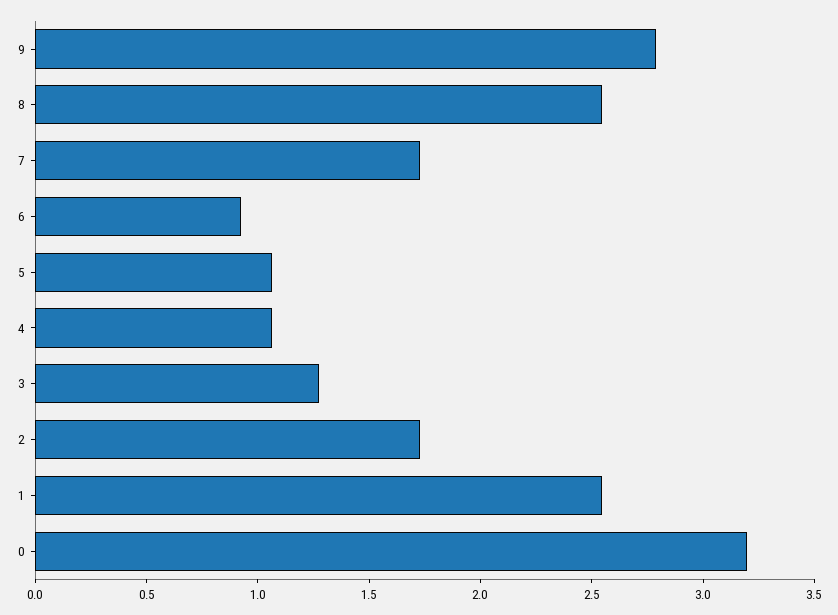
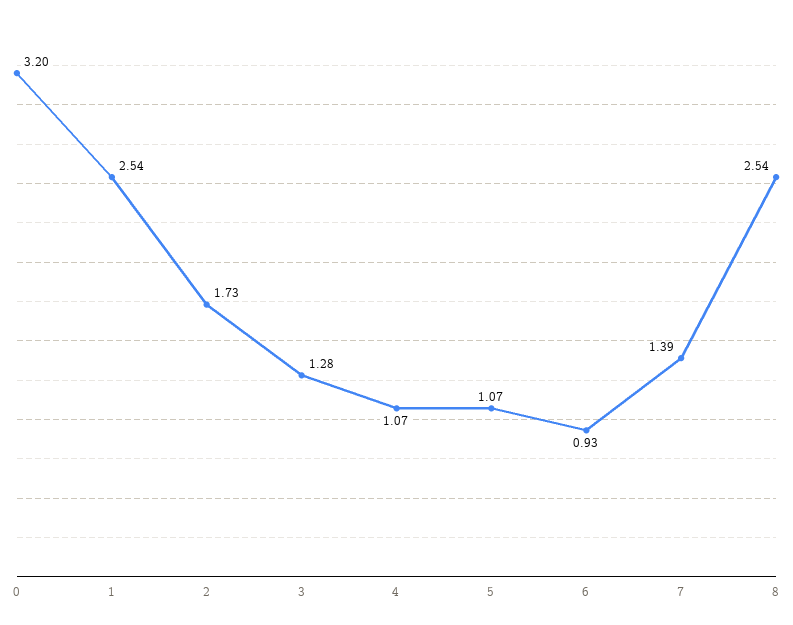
9: 2.8 -> none
7: 1.7 -> 1.39

